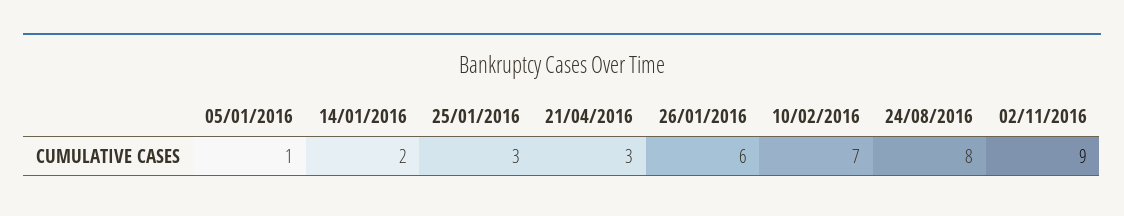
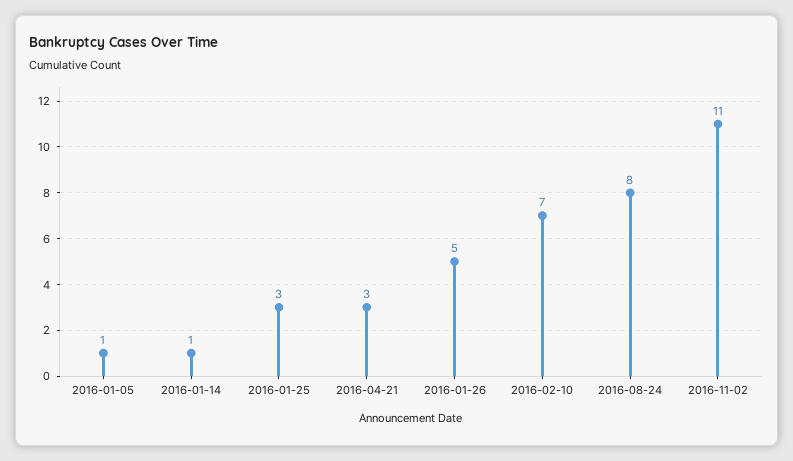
14/01/2016: 2 -> 1
26/01/2016: 6 -> 5
02/11/2016: 9 -> 11

